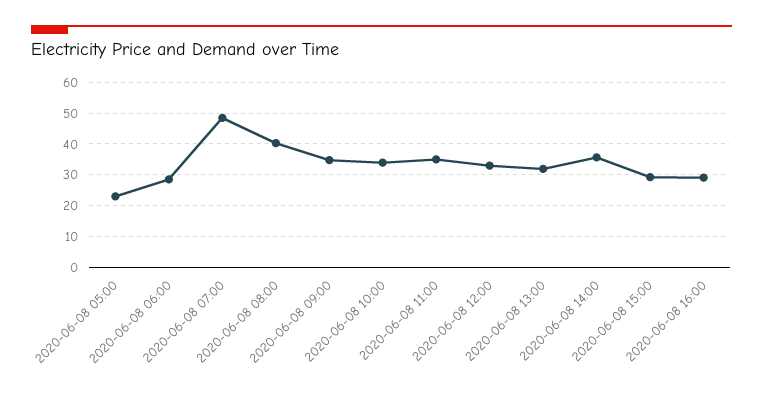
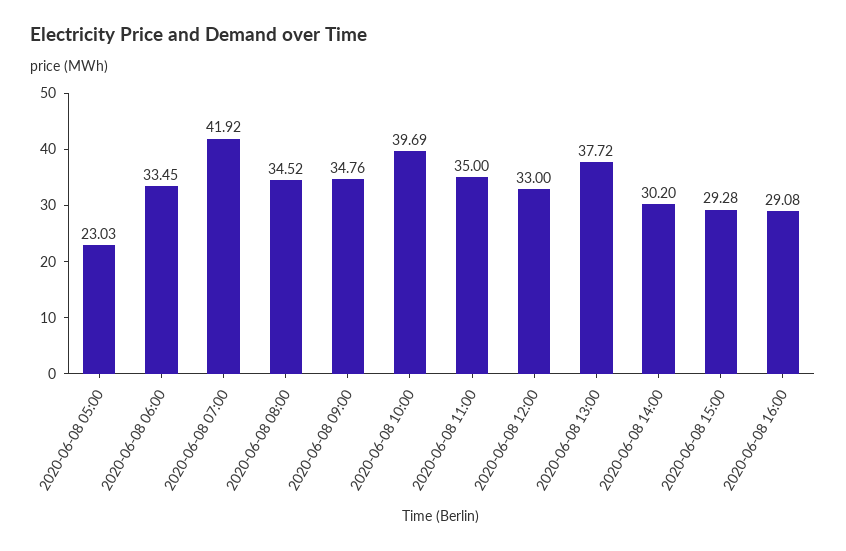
2020-06-08 06:00: 28 -> 33.45
2020-06-08 07:00: 48 -> 41.92
2020-06-08 08:00: 40 -> 34.52
2020-06-08 10:00: 34 -> 39.69
2020-06-08 13:00: 32 -> 37.72
2020-06-08 14:00: 36 -> 30.2

